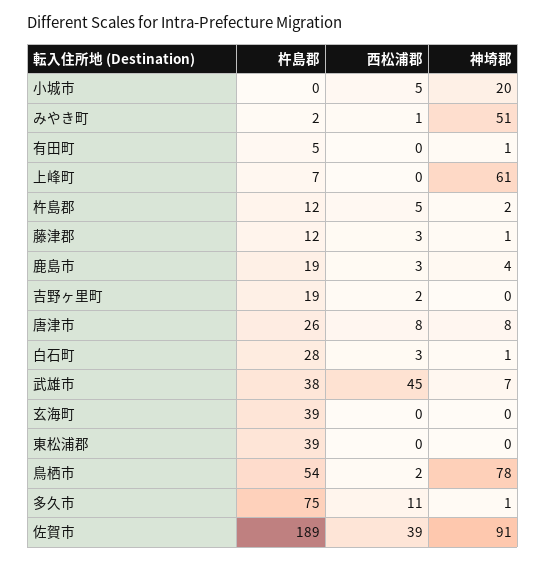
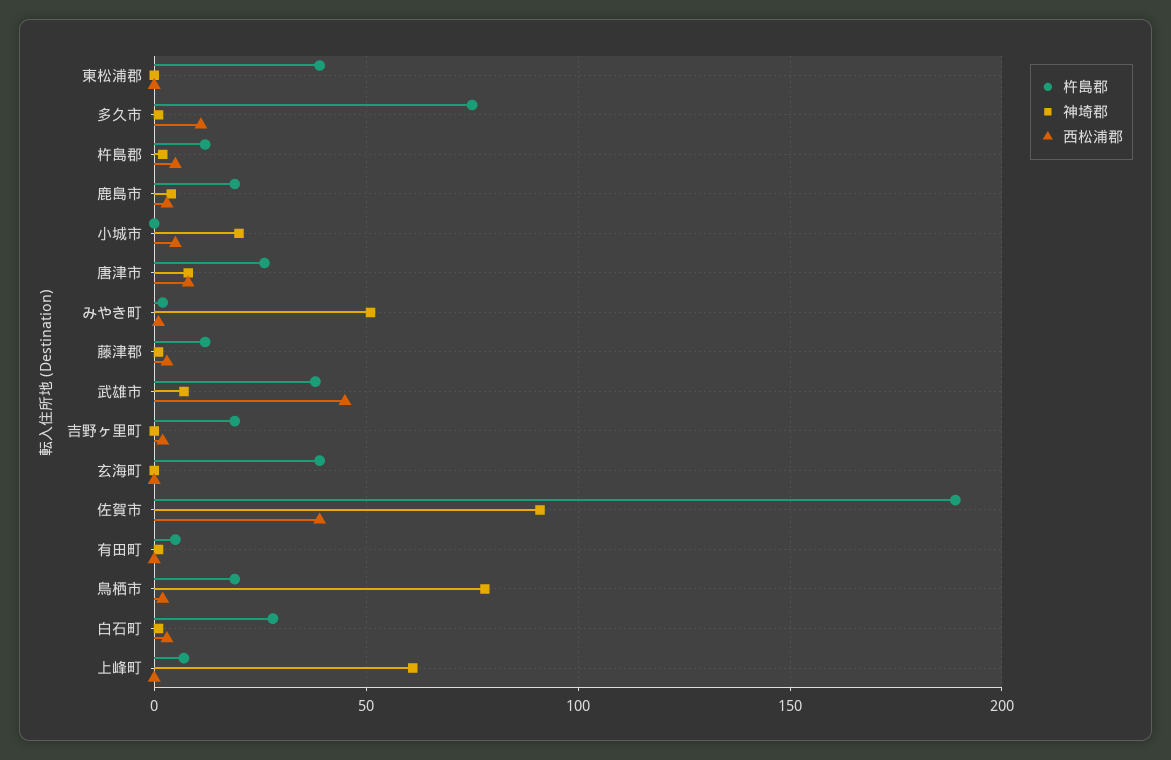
杵島郡, 鳥栖市: 54 -> 20

